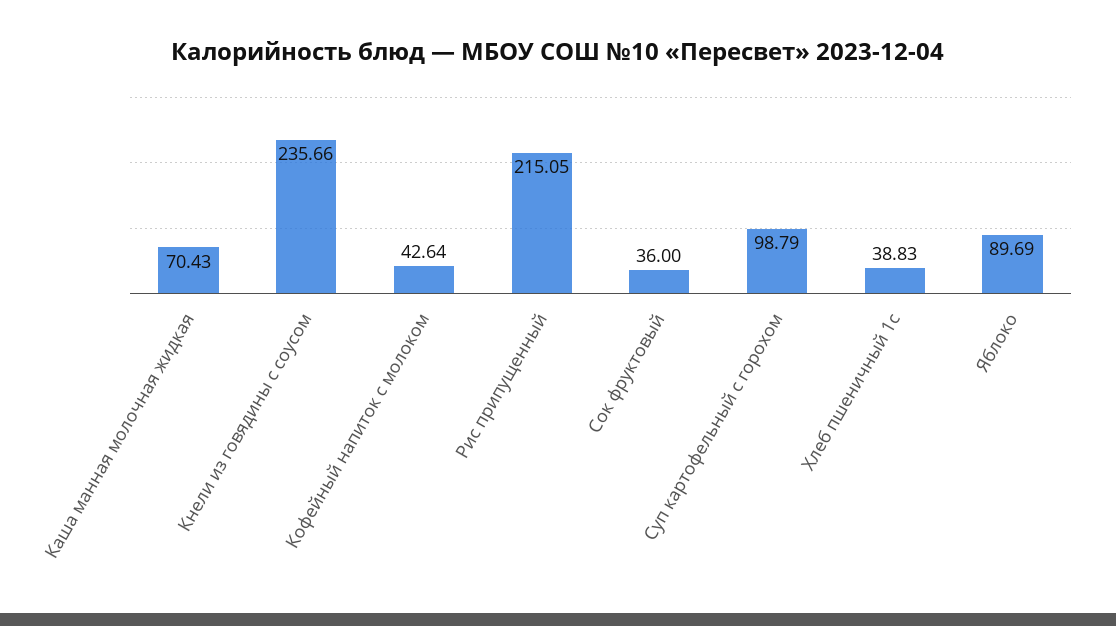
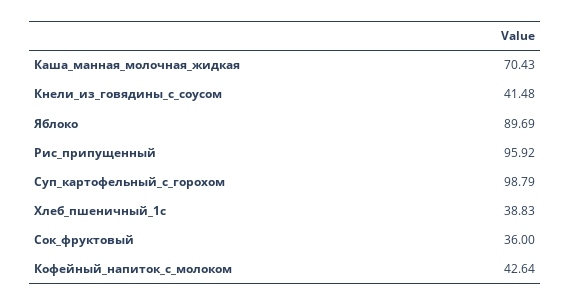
Кнели из говядины с соусом: 235.66 -> 41.48
Рис припущенный: 215.05 -> 95.92

